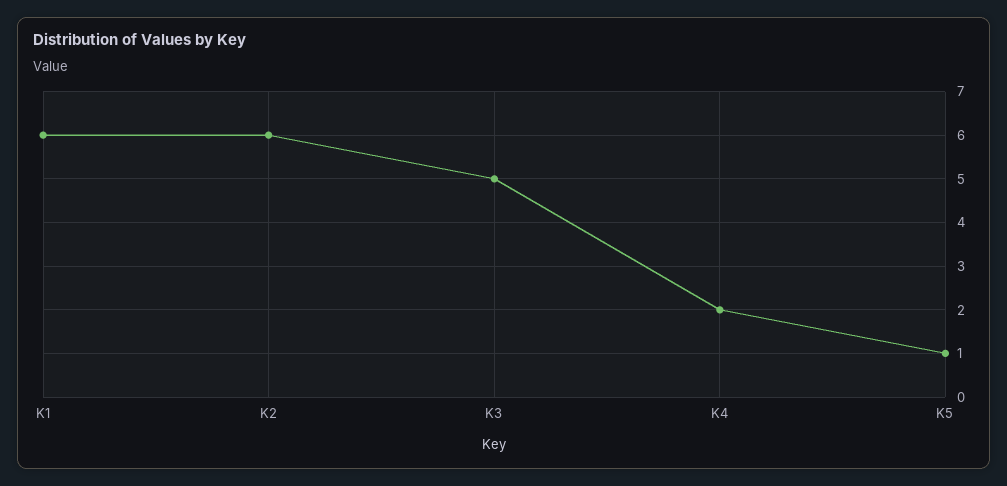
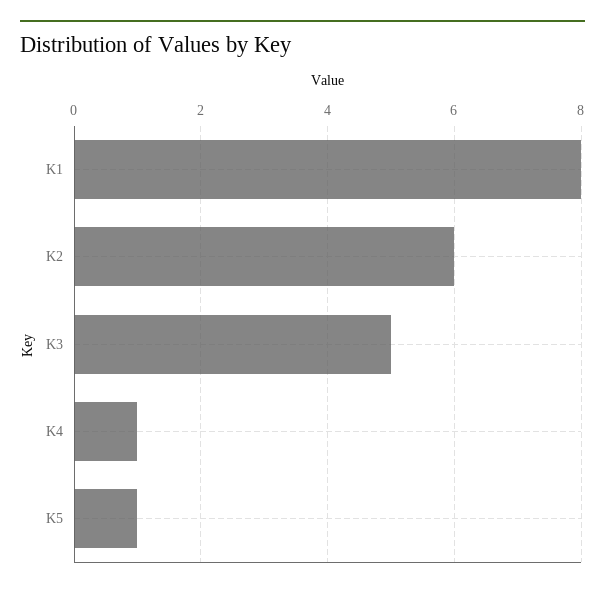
K1: 6 -> 8
K4: 2 -> 1

